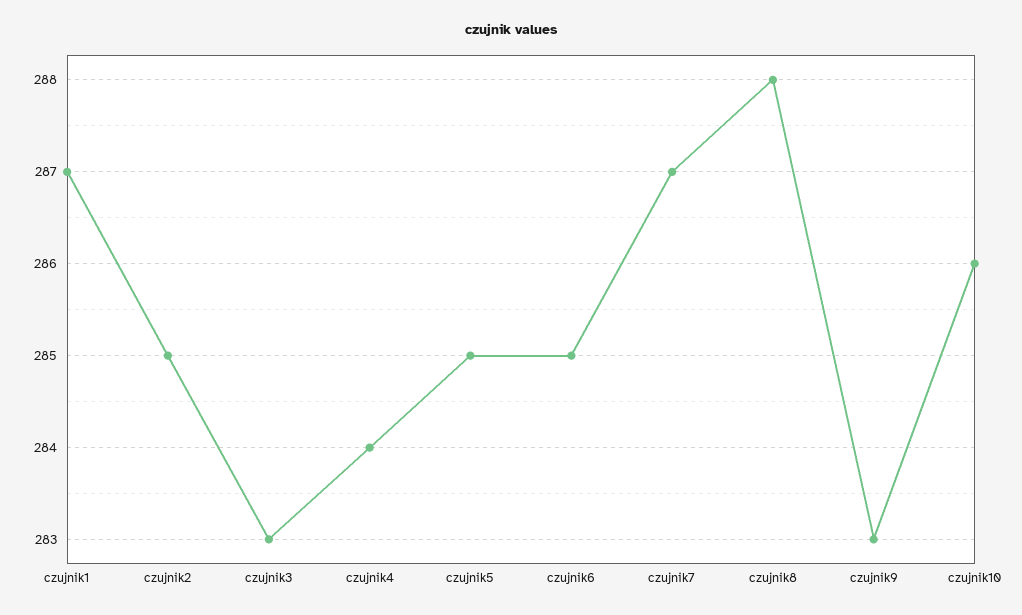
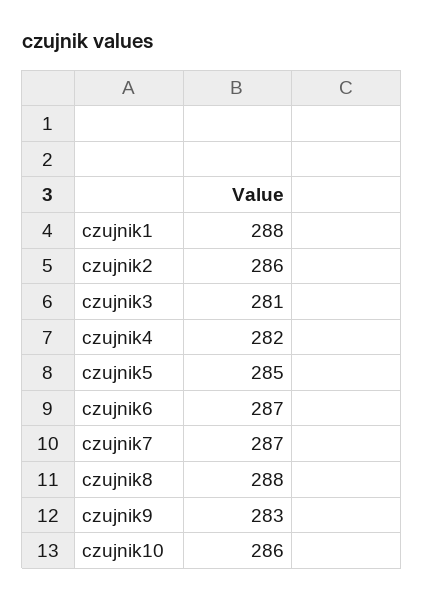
czujnik1: 287 -> 288
czujnik2: 285 -> 286
czujnik3: 283 -> 281
czujnik4: 284 -> 282
czujnik6: 285 -> 287

